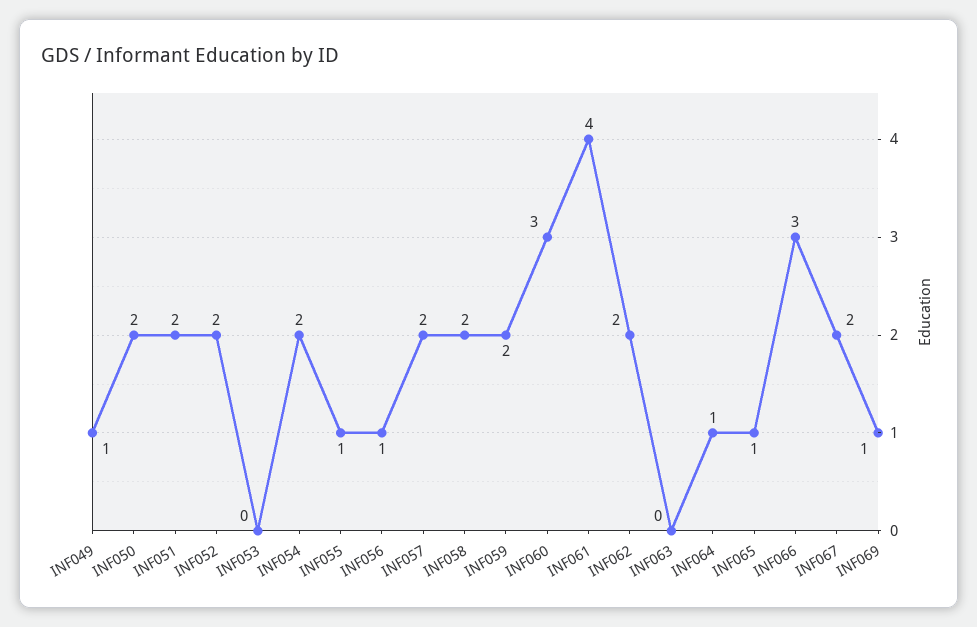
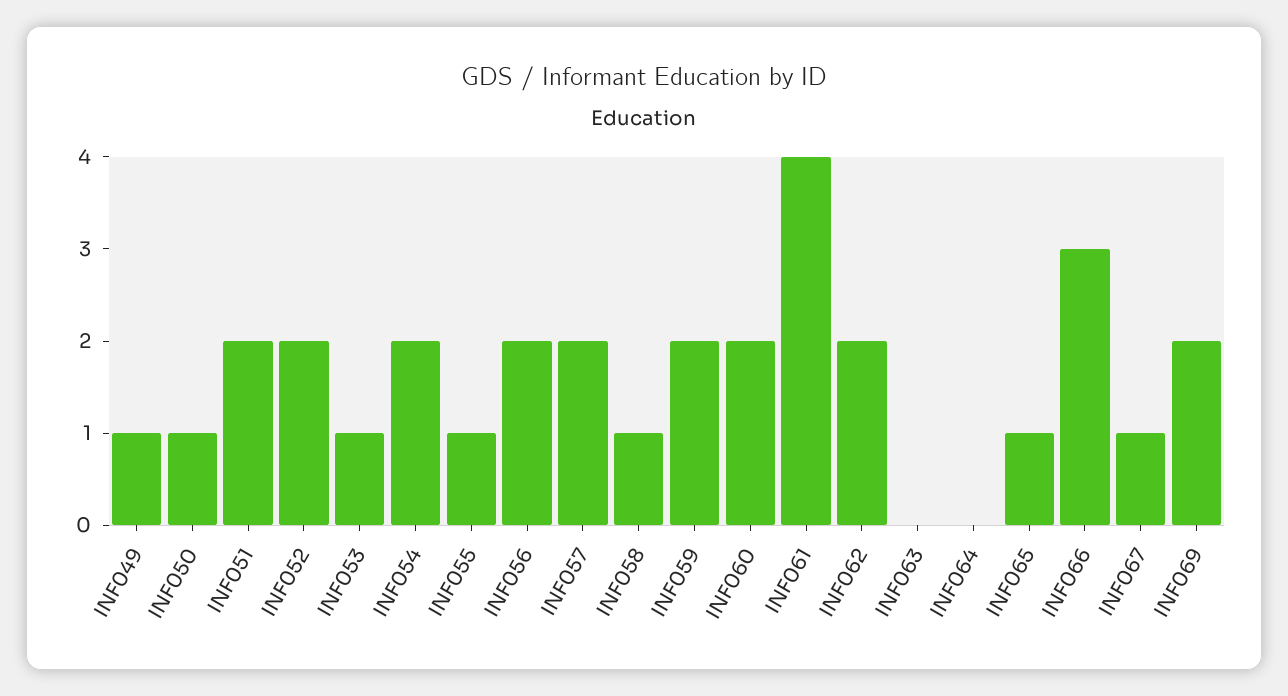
INF050: 2 -> 1
INF053: 0 -> 1
INF056: 1 -> 2
INF058: 2 -> 1
INF060: 3 -> 2
INF064: 1 -> 0
INF067: 2 -> 1
INF069: 1 -> 2

